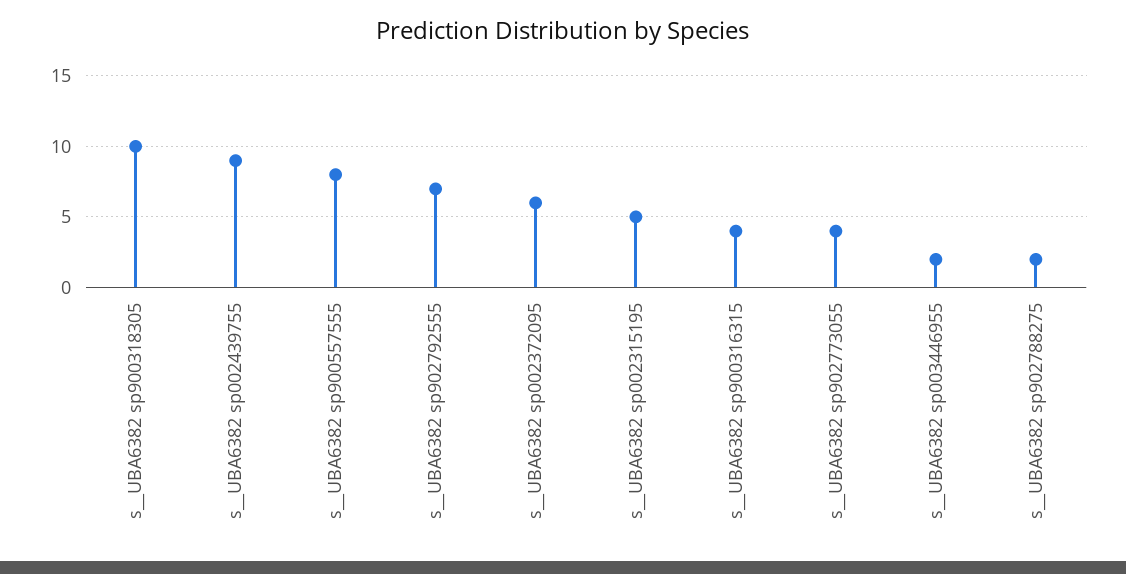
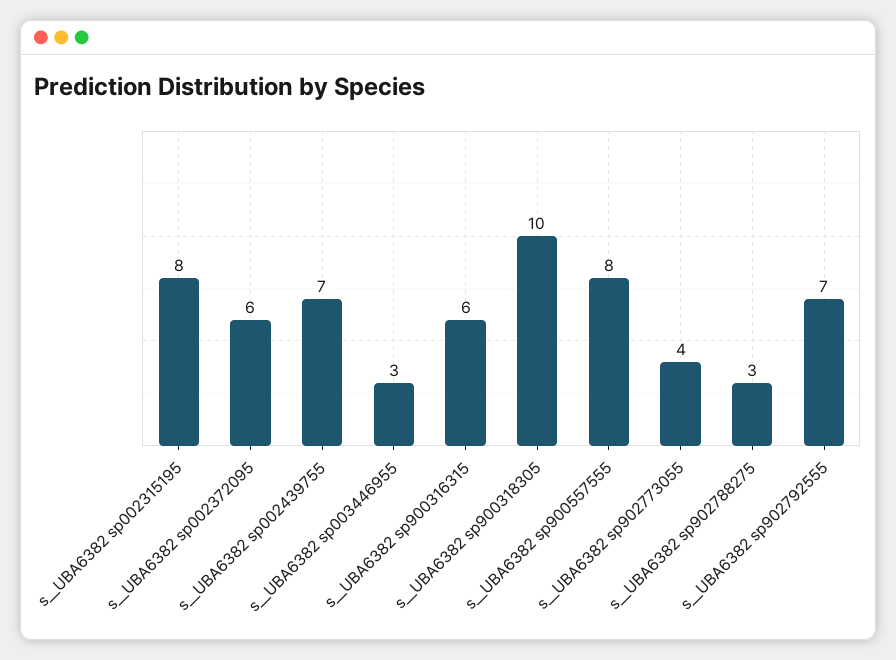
s__UBA6382 sp002439755: 9 -> 7
s__UBA6382 sp002315195: 5 -> 8
s__UBA6382 sp900316315: 4 -> 6
s__UBA6382 sp003446955: 2 -> 3
s__UBA6382 sp902788275: 2 -> 3

